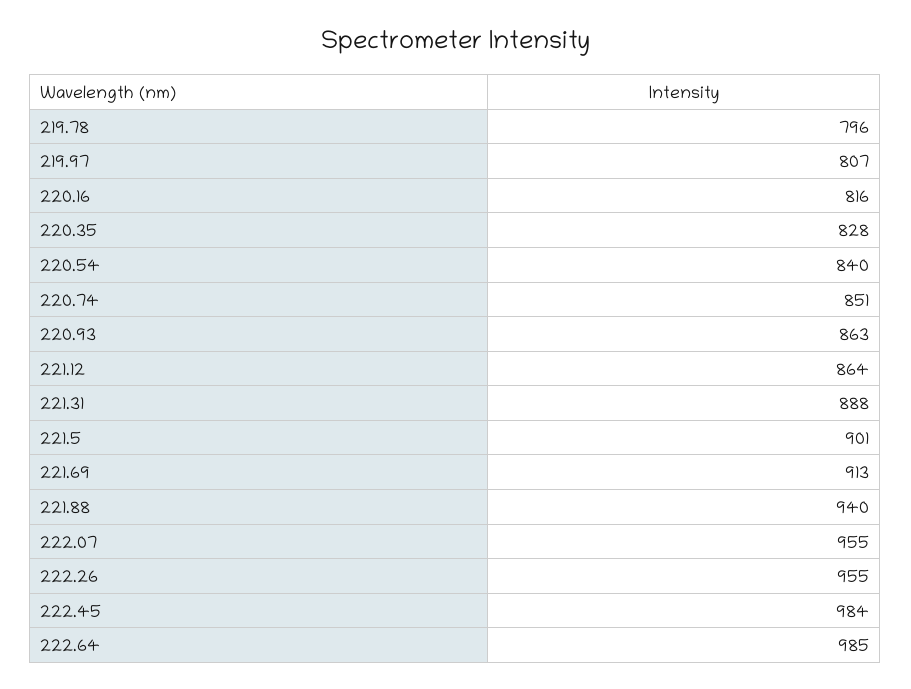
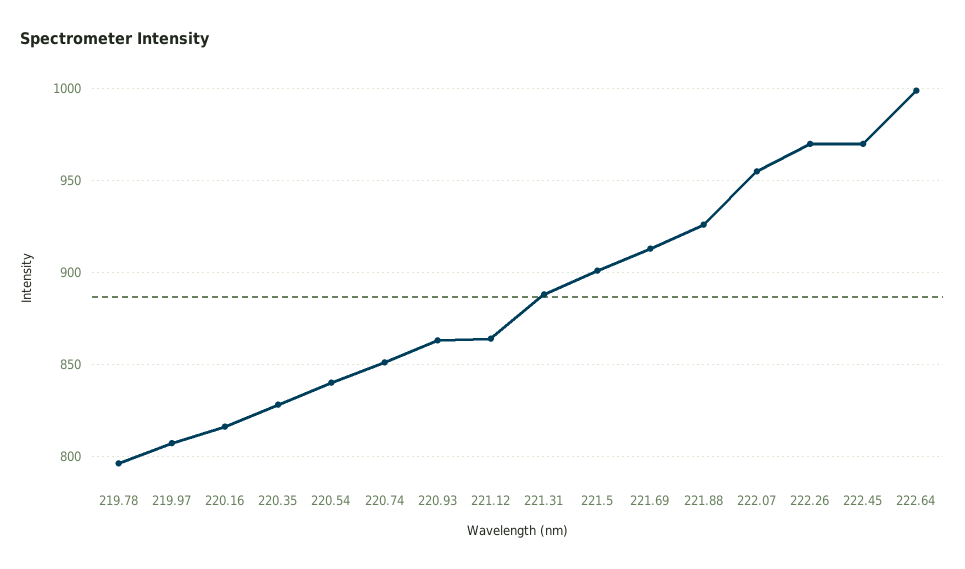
221.88: 940 -> 925
222.26: 955 -> 970
222.45: 984 -> 970
222.64: 985 -> 1000

